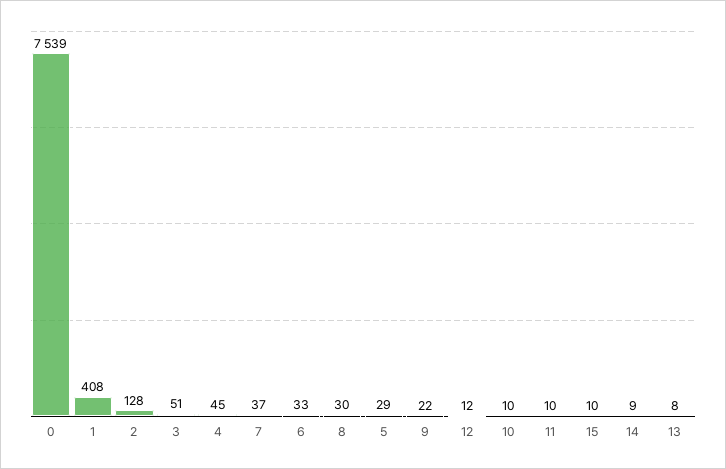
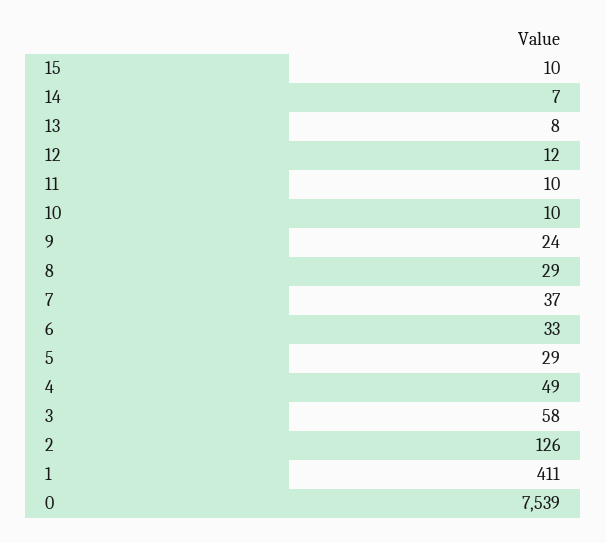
1: 408 -> 411
2: 128 -> 126
3: 51 -> 58
4: 45 -> 49
8: 30 -> 29
9: 22 -> 24
14: 9 -> 7

